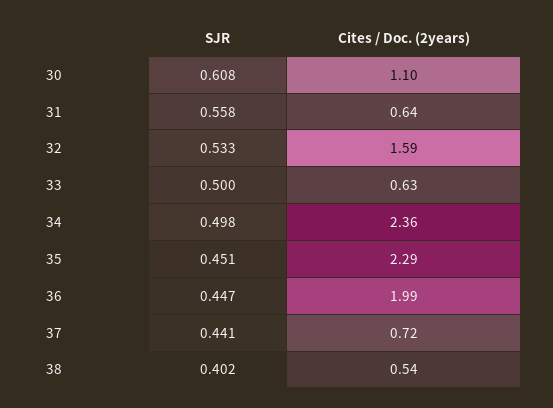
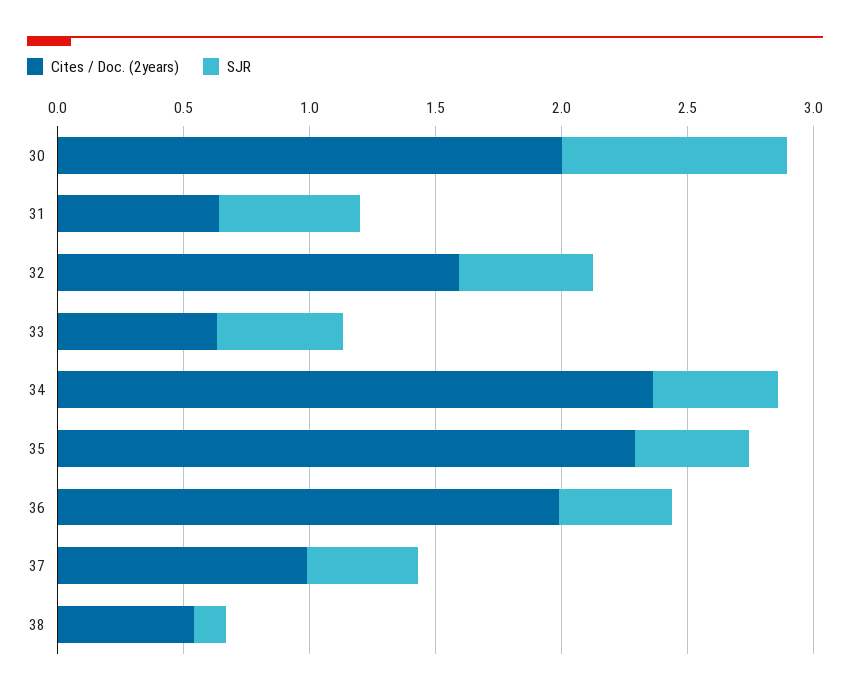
SJR, 30: 0.608 -> 0.9
Cites / Doc. (2years), 30: 1.1 -> 2
Cites / Doc. (2years), 37: 0.72 -> 1
SJR, 38: 0.402 -> 0.1

